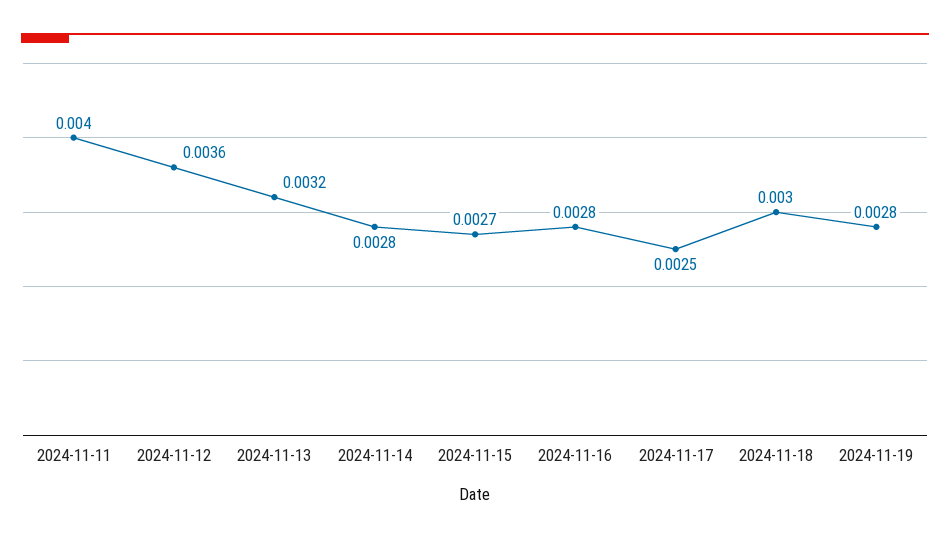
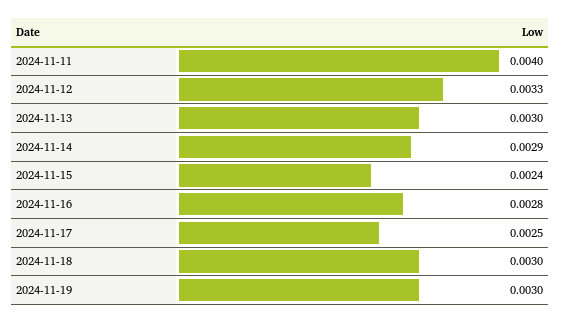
2024-11-12: 0.0036 -> 0.0033
2024-11-13: 0.0032 -> 0.003
2024-11-14: 0.0028 -> 0.0029
2024-11-15: 0.0027 -> 0.0024
2024-11-19: 0.0028 -> 0.003

